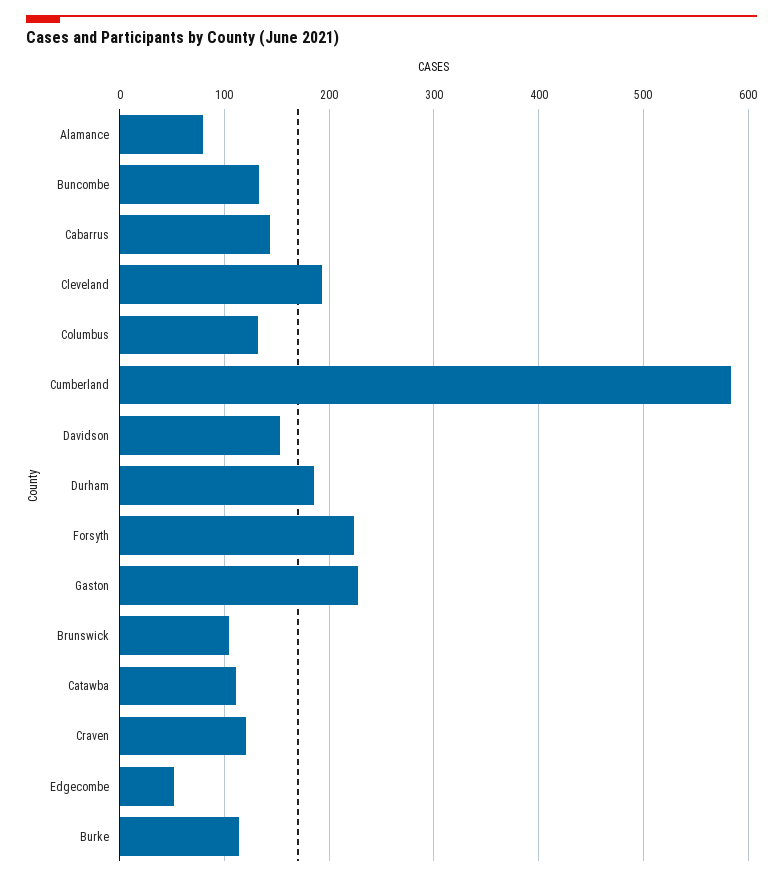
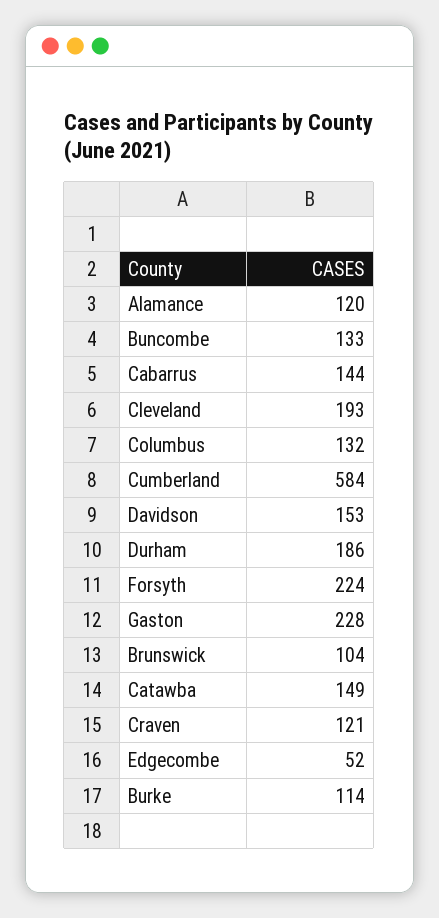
Alamance: 80 -> 120
Catawba: 110 -> 149

